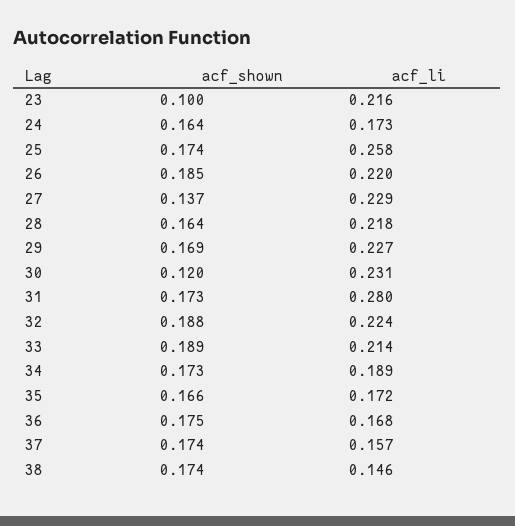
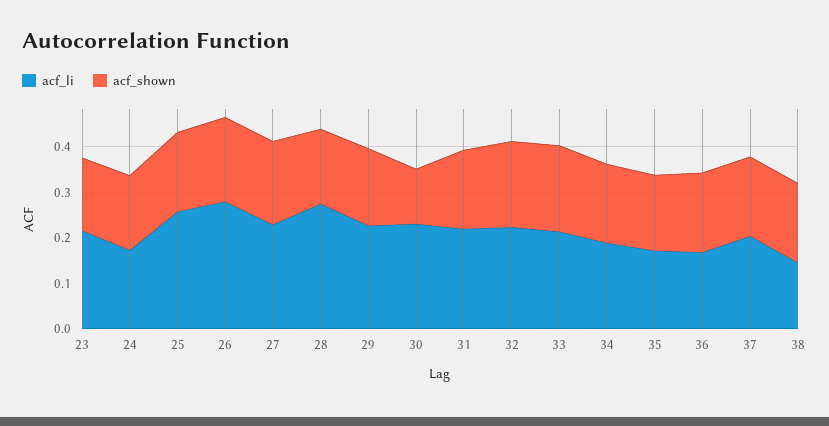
acf_shown, 23: 0.1 -> 0.16
acf_li, 26: 0.22 -> 0.28
acf_shown, 27: 0.137 -> 0.18
acf_li, 28: 0.218 -> 0.28
acf_li, 31: 0.28 -> 0.22
acf_li, 37: 0.157 -> 0.2

